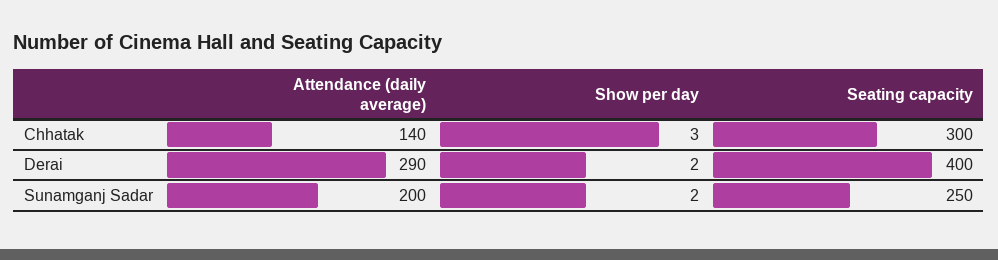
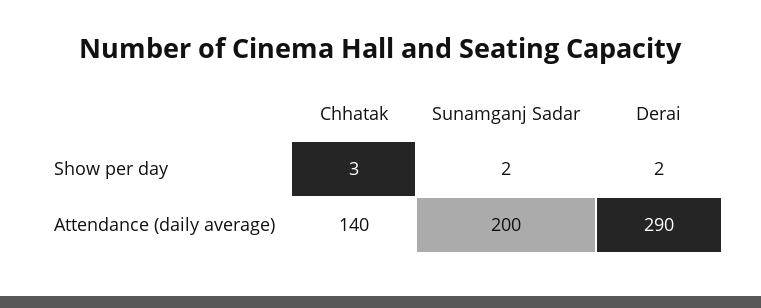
Seating capacity, Chhatak: 300 -> none
Seating capacity, Derai: 400 -> none
Seating capacity, Sunamganj Sadar: 250 -> none

